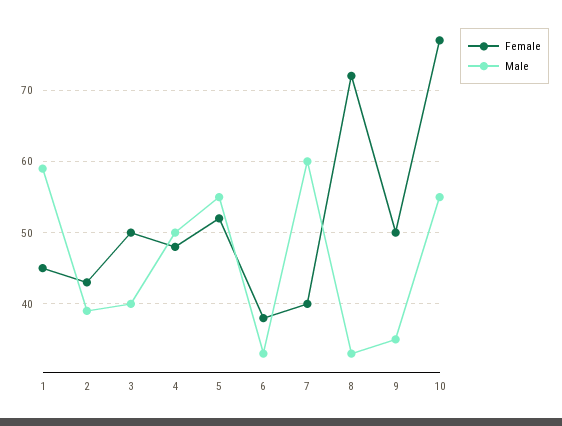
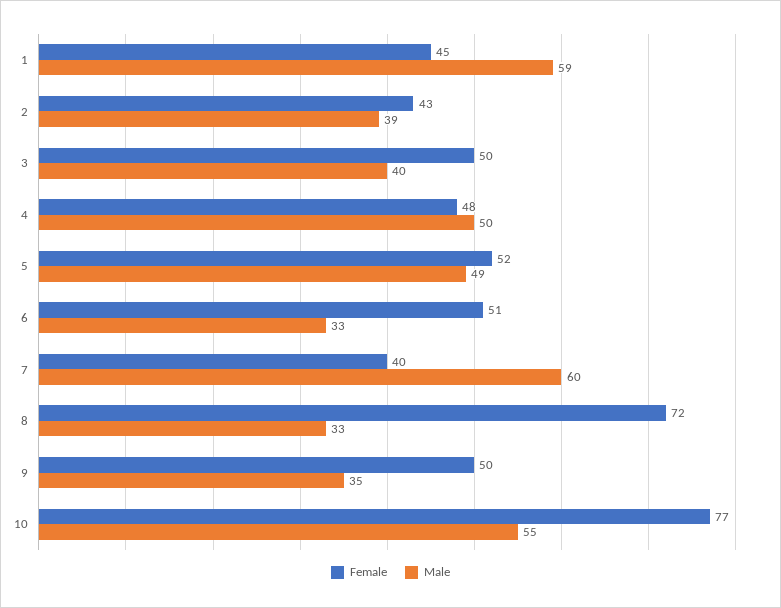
Male, 5: 55 -> 49
Female, 6: 38 -> 51

